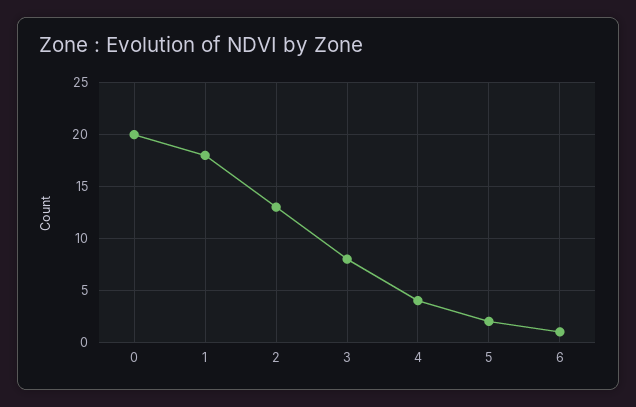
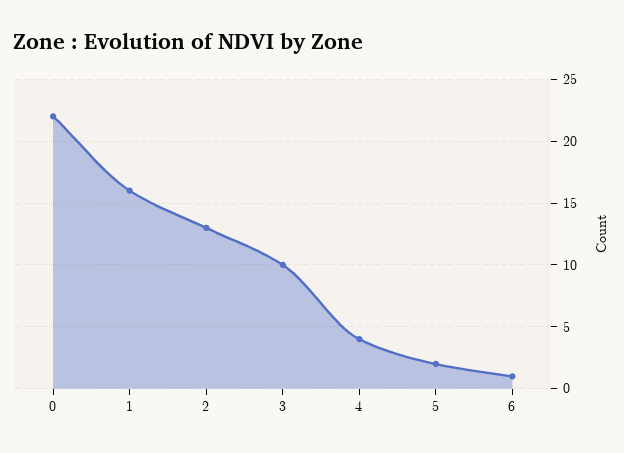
0: 20 -> 22
1: 18 -> 16
3: 8 -> 10

